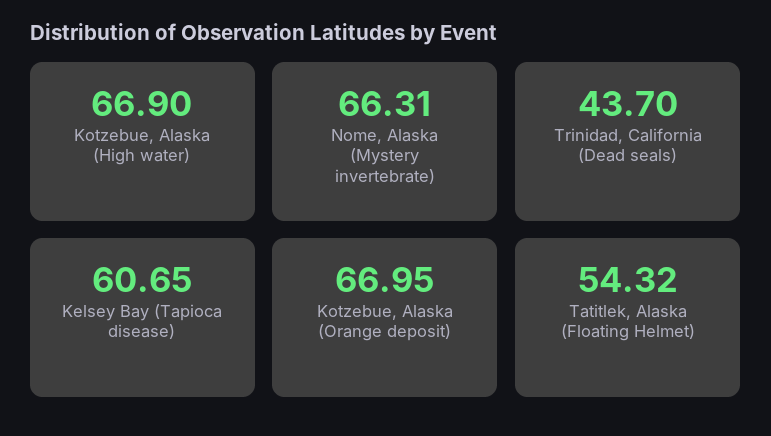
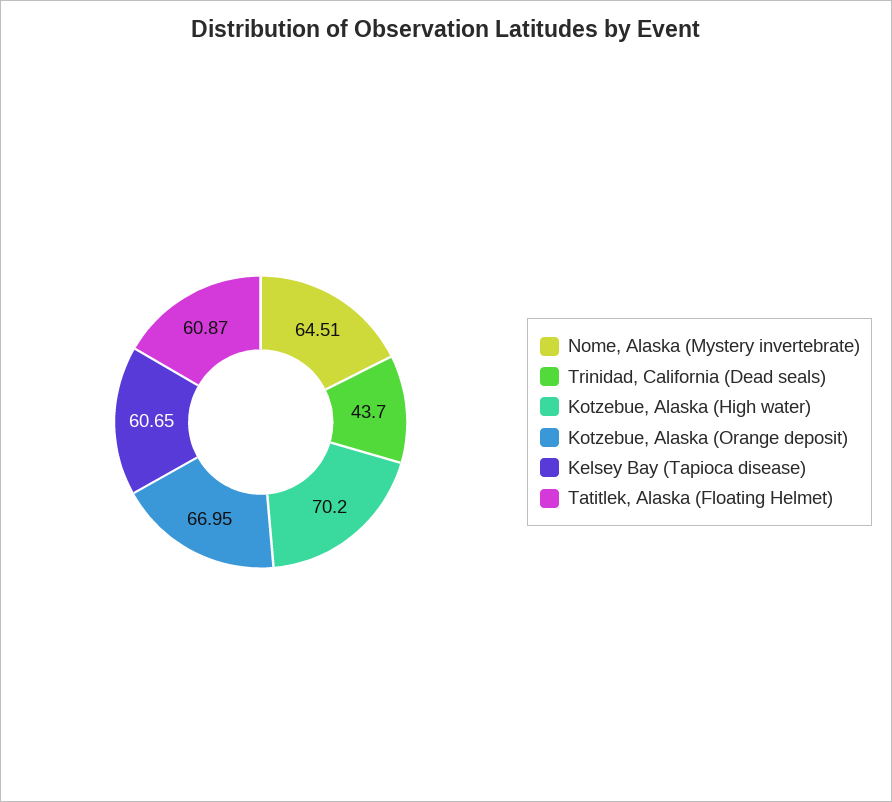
Kotzebue, Alaska (High water): 66.9 -> 70.2
Nome, Alaska (Mystery invertebrate): 66.31 -> 64.51
Tatitlek, Alaska (Floating Helmet): 54.32 -> 60.87

